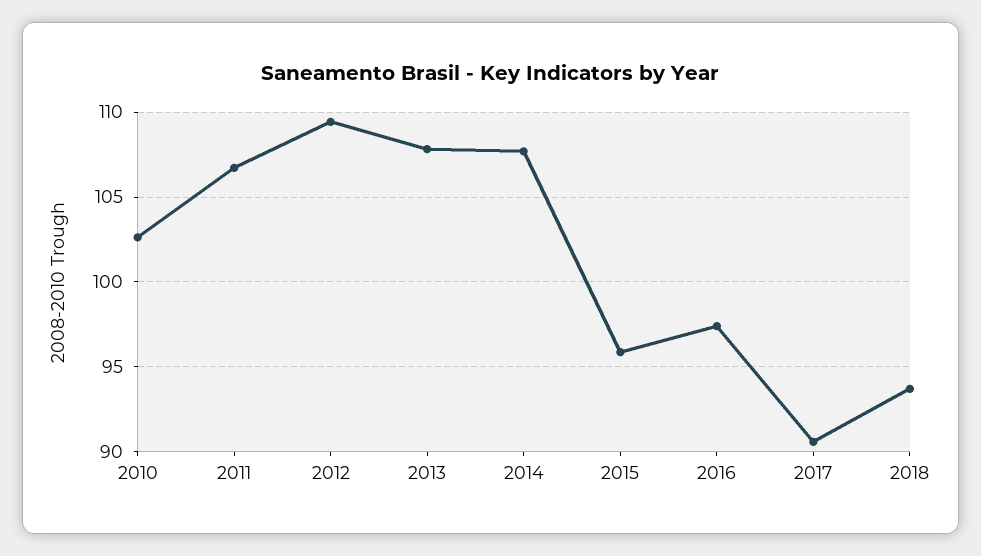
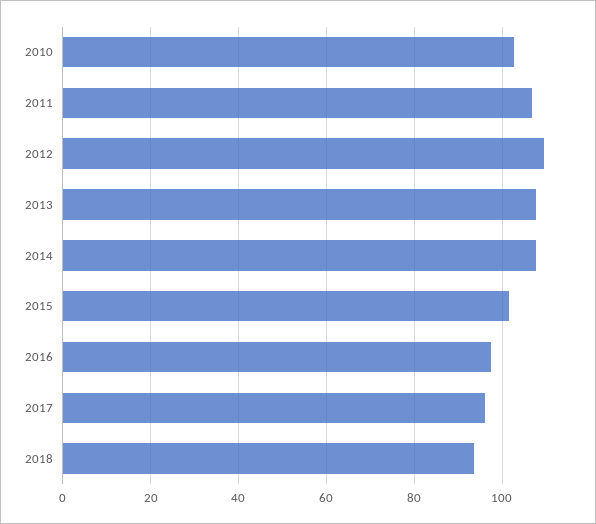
2015: 96 -> 102
2017: 90.5 -> 96

